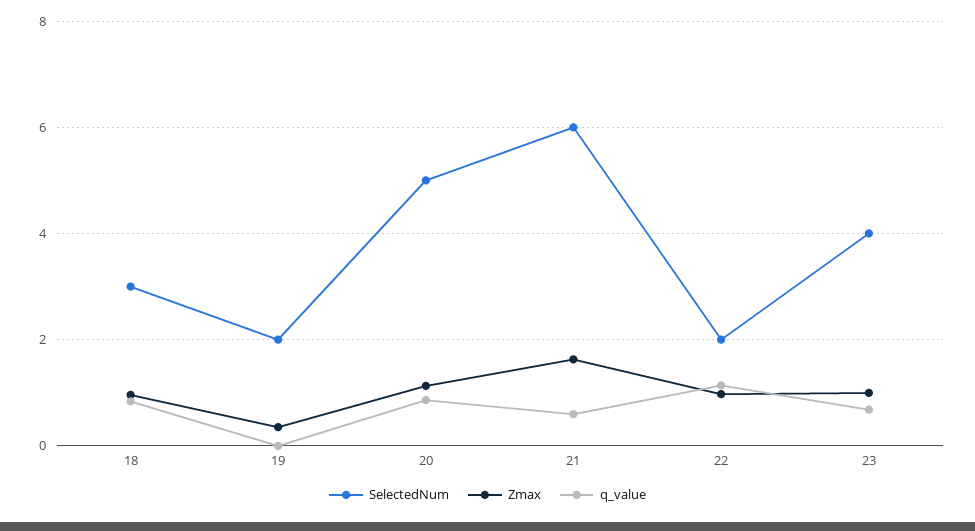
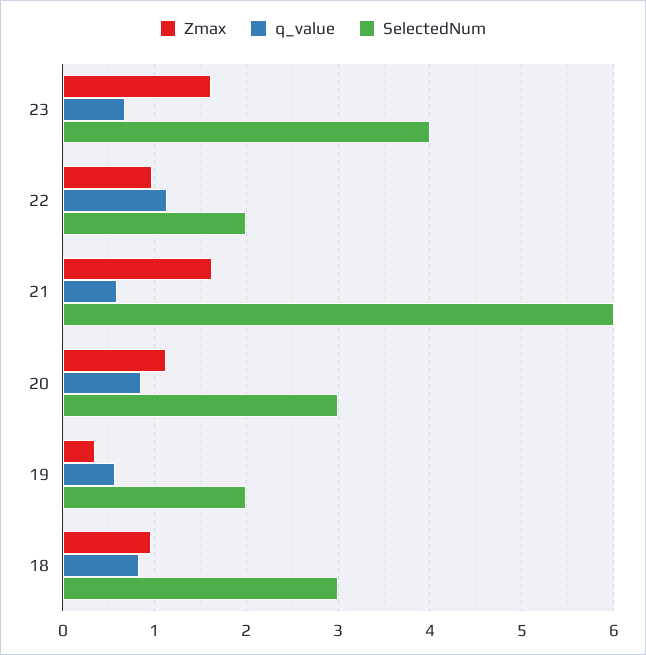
q_value, 19: 0 -> 0.6
SelectedNum, 20: 5 -> 3
Zmax, 23: 1 -> 1.6

